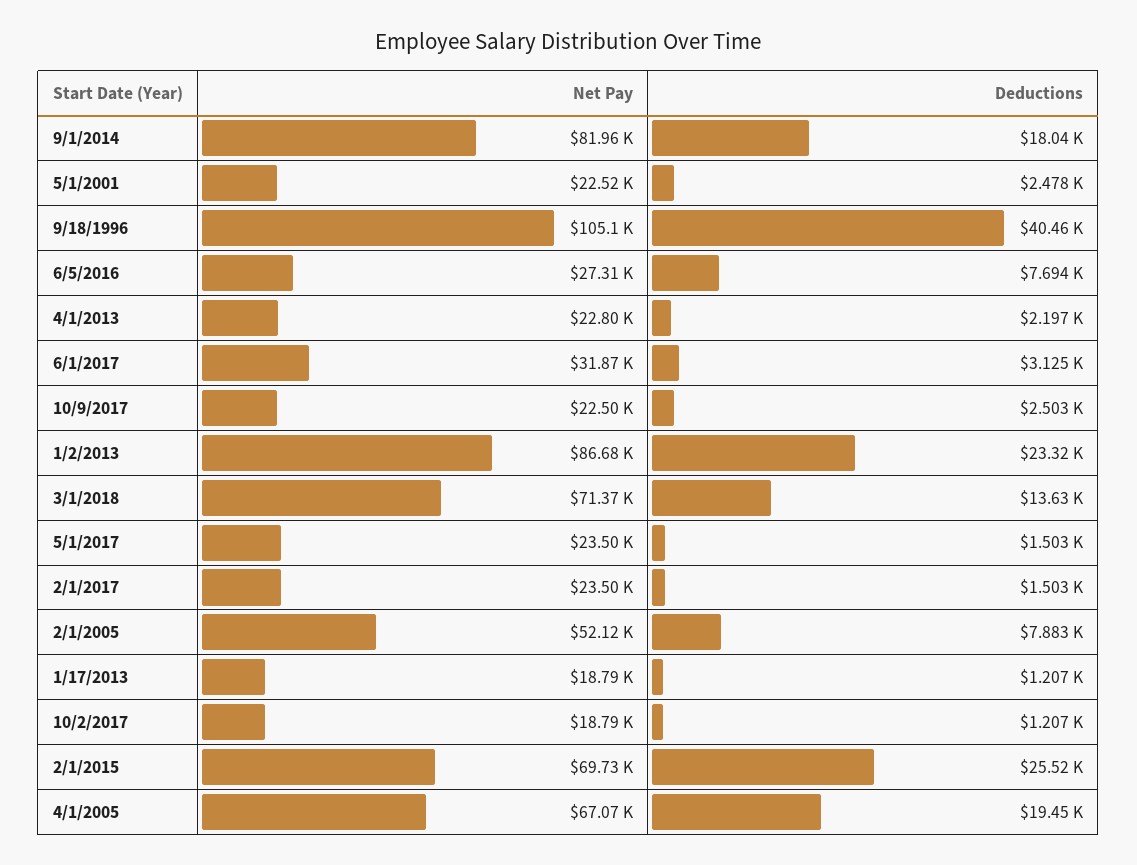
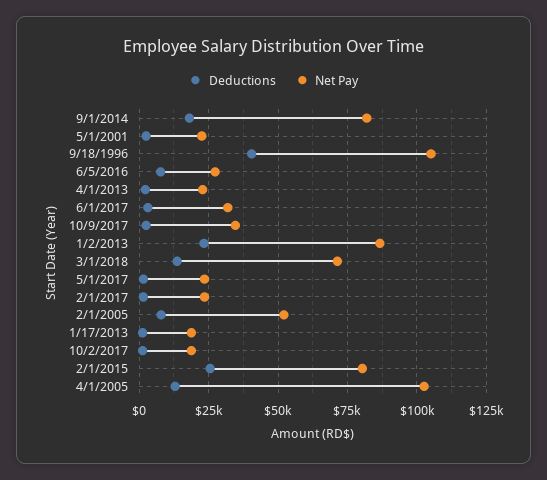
Net Pay, 10/9/2017: 22500 -> 35000
Net Pay, 2/1/2015: 69730 -> 80000
Net Pay, 4/1/2005: 67070 -> 102500
Deductions, 4/1/2005: 19450 -> 12500

